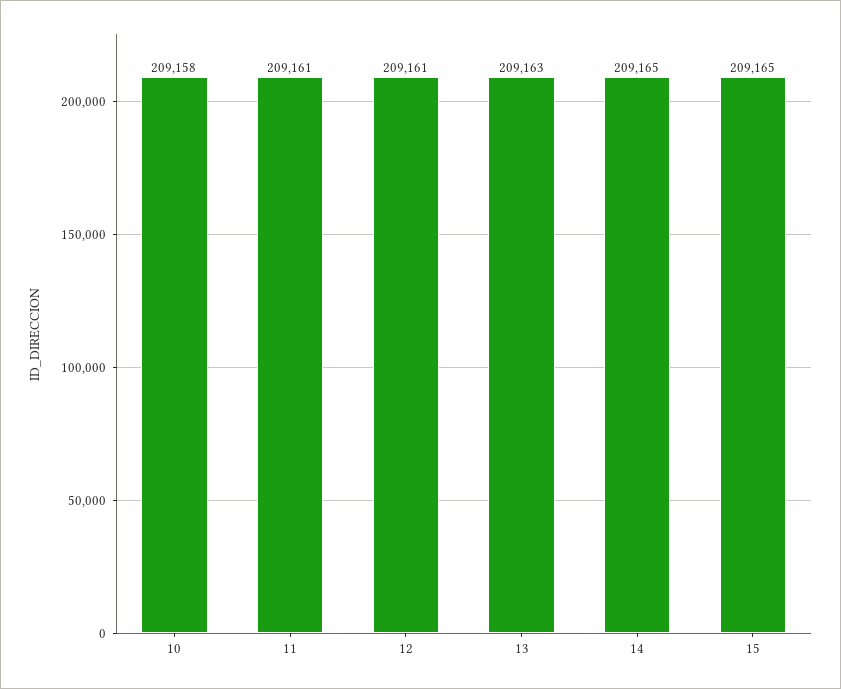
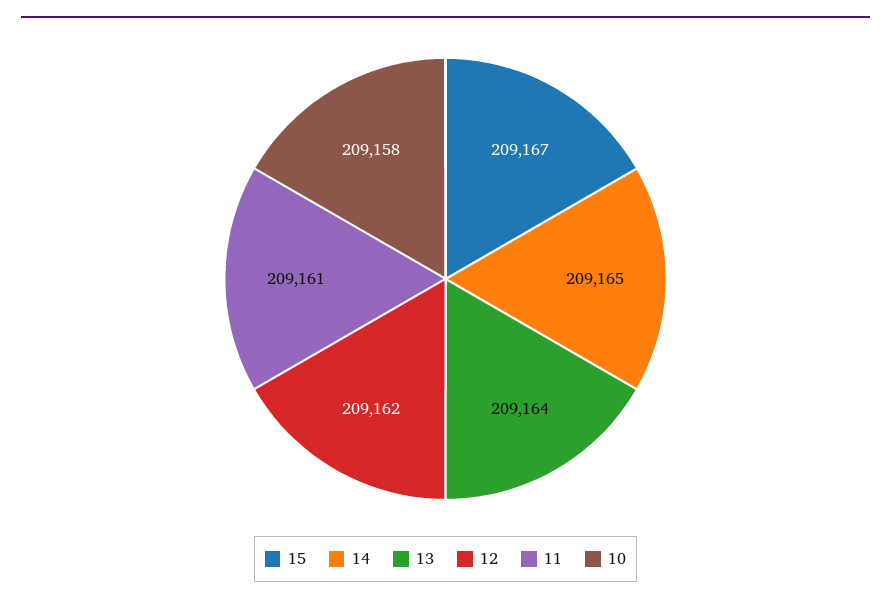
12: 209161 -> 209162
13: 209163 -> 209164
15: 209165 -> 209167

